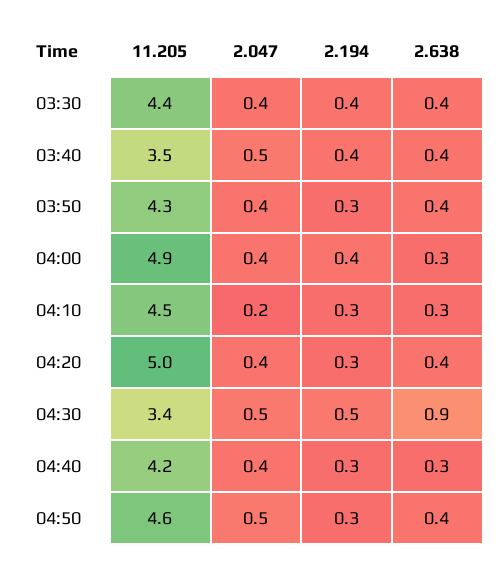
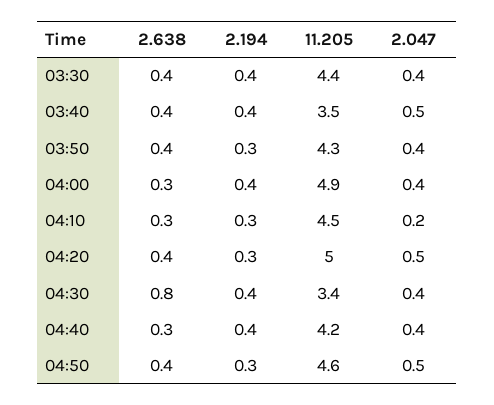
2.047, 04:20: 0.4 -> 0.5
2.047, 04:30: 0.5 -> 0.4
2.194, 04:30: 0.5 -> 0.4
2.638, 04:30: 0.9 -> 0.8
2.194, 04:40: 0.3 -> 0.4

